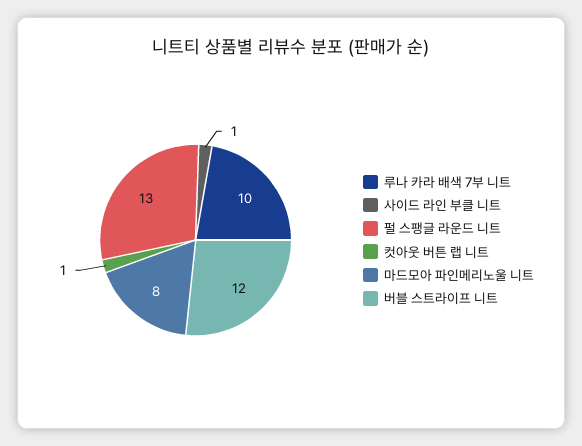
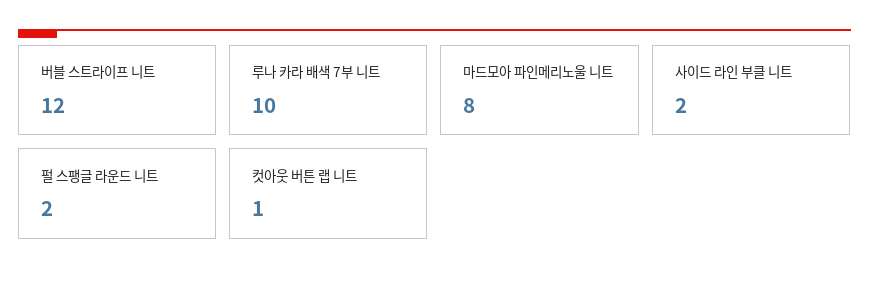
사이드 라인 부클 니트: 1 -> 2
펄 스팽글 라운드 니트: 13 -> 2

